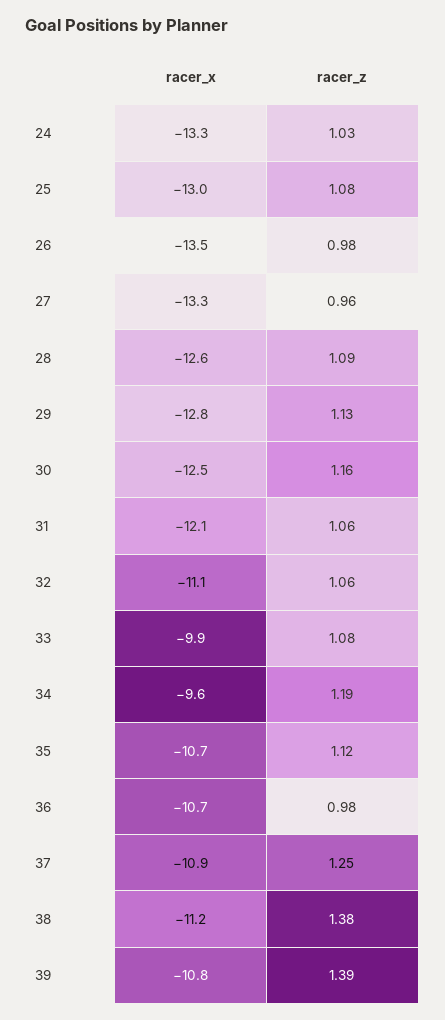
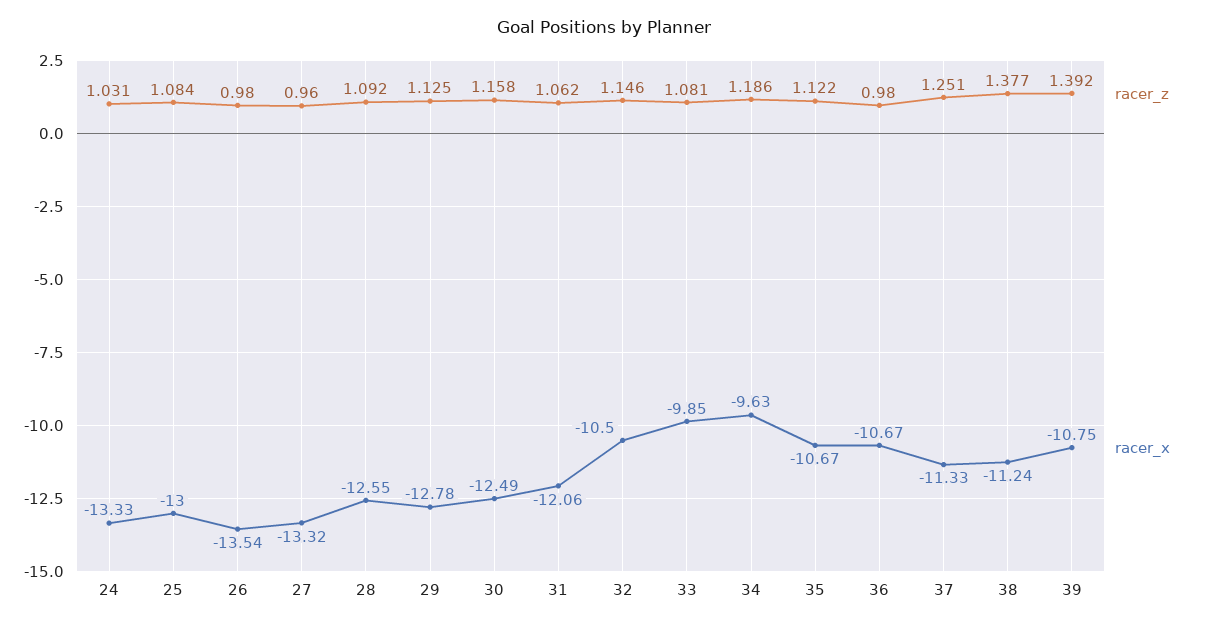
racer_x, 32: -11.1 -> -10.5
racer_z, 32: 1.06 -> 1.146
racer_x, 37: -10.9 -> -11.33

